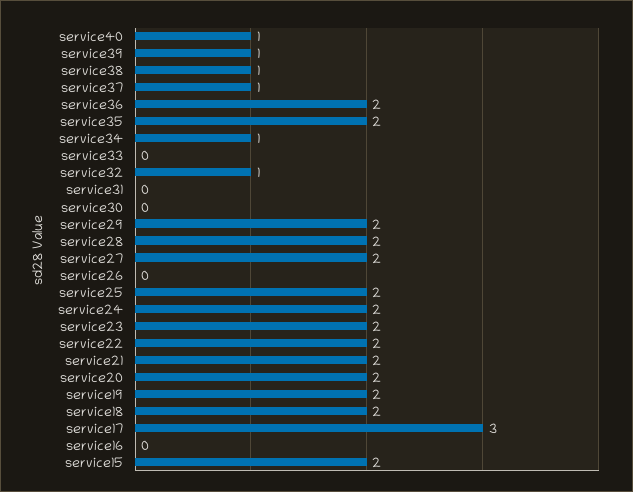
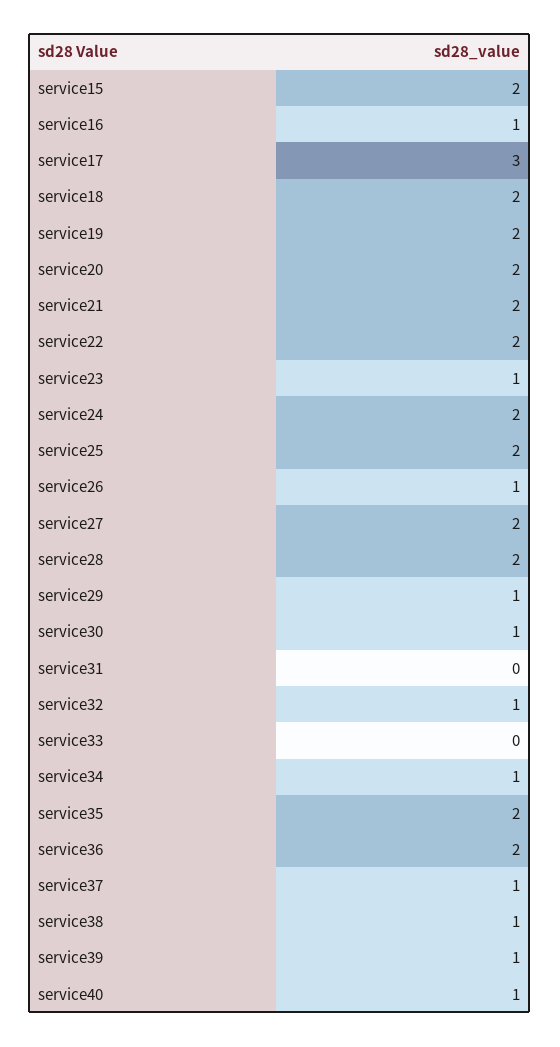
service30: 0 -> 1
service29: 2 -> 1
service26: 0 -> 1
service23: 2 -> 1
service16: 0 -> 1

